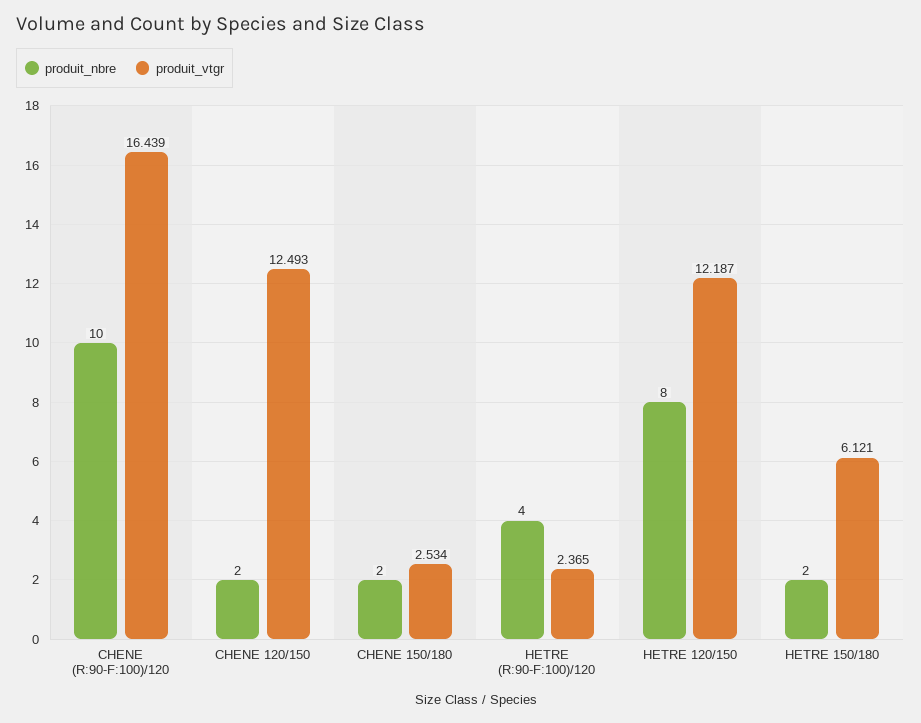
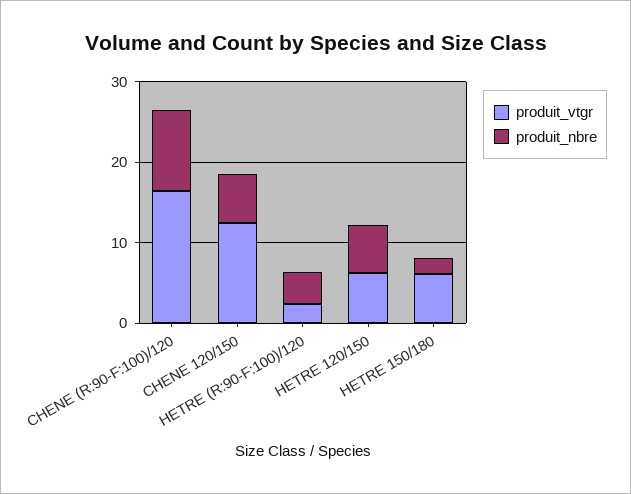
produit_nbre, CHENE 120/150: 2 -> 6
produit_nbre, CHENE 150/180: 2 -> none
produit_vtgr, CHENE 150/180: 2.534 -> none
produit_nbre, HETRE 120/150: 8 -> 6
produit_vtgr, HETRE 120/150: 12.187 -> 6

